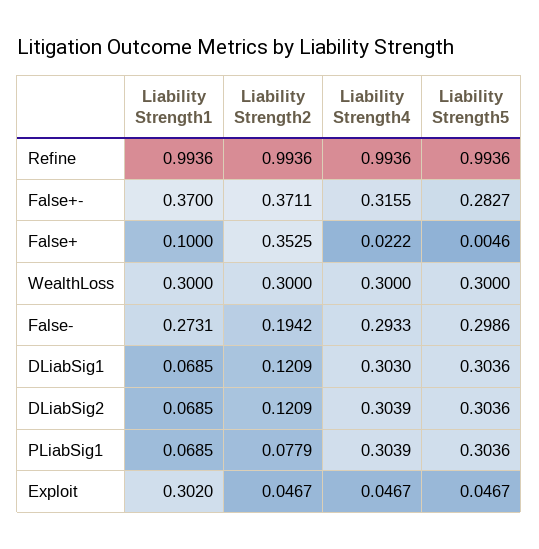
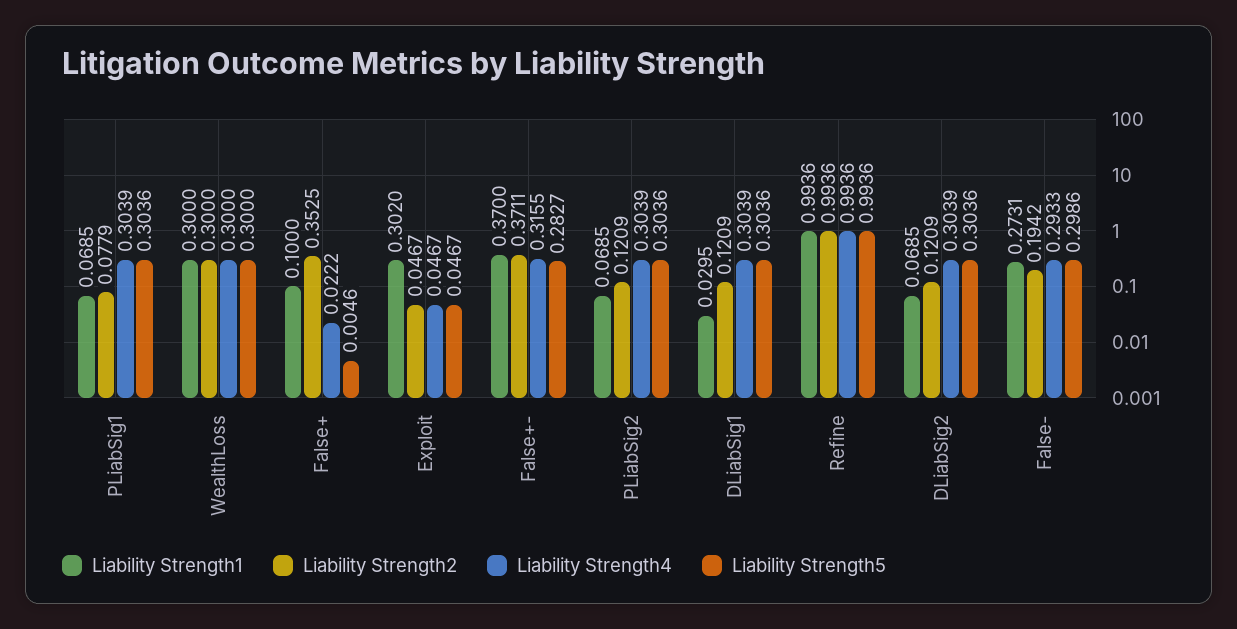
Liability Strength1, DLiabSig1: 0.0685 -> 0.0295
Liability Strength4, DLiabSig1: 0.303 -> 0.3039
Liability Strength1, PLiabSig2: none -> 0.0685
Liability Strength2, PLiabSig2: none -> 0.1209
Liability Strength4, PLiabSig2: none -> 0.3039
Liability Strength5, PLiabSig2: none -> 0.3036

